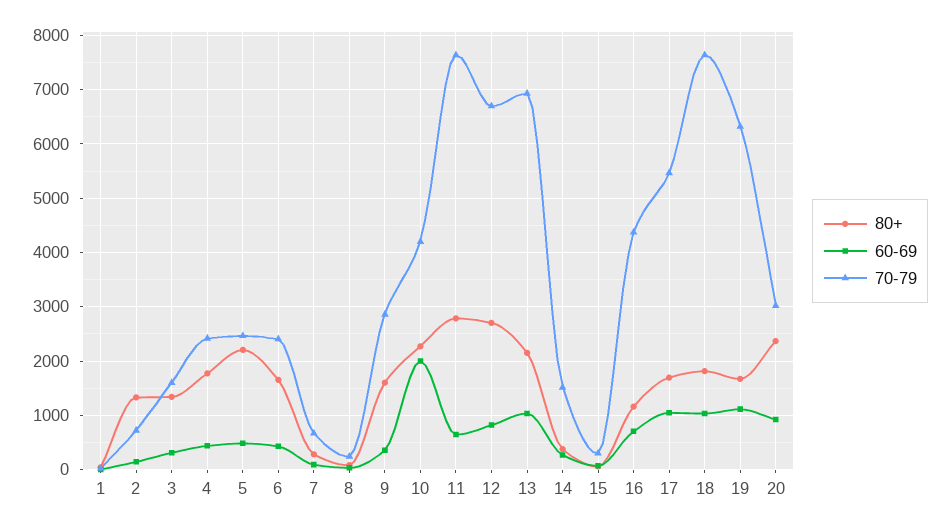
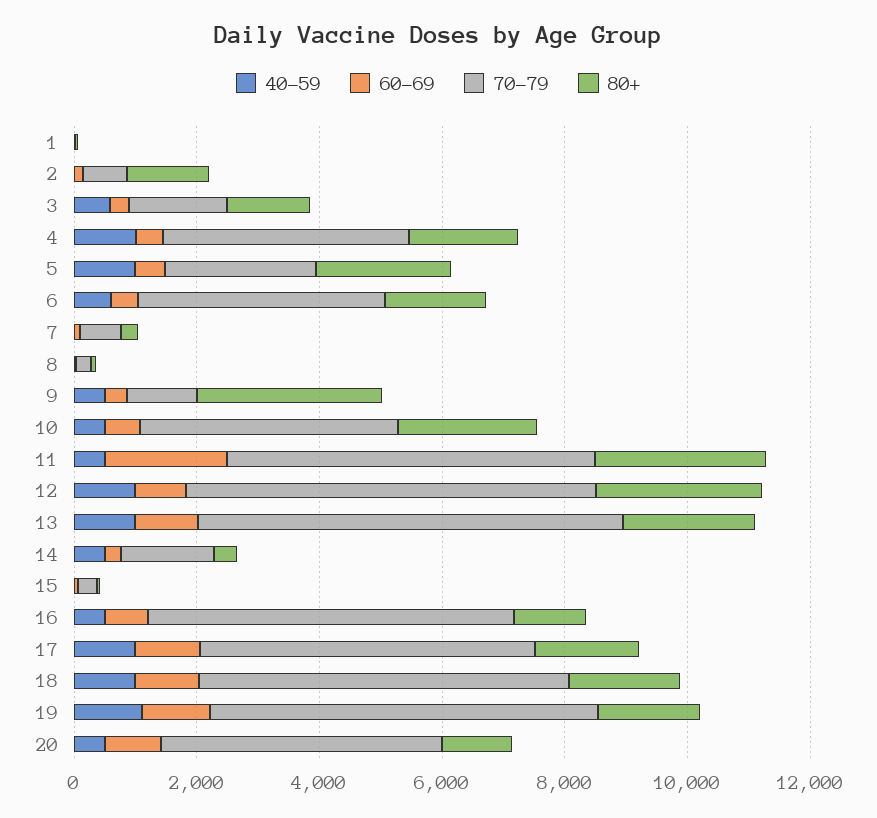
70-79, 4: 2400 -> 4000
70-79, 6: 2400 -> 4000
80+, 9: 1600 -> 3000
70-79, 9: 2800 -> 1000
60-69, 10: 2000 -> 500
60-69, 11: 600 -> 2000
70-79, 11: 7600 -> 6000
70-79, 16: 4400 -> 6000
70-79, 18: 7600 -> 6000
80+, 20: 2400 -> 1000
70-79, 20: 3000 -> 4500
40-59, 1: none -> 0
40-59, 2: none -> 0
40-59, 3: none -> 500
40-59, 4: none -> 1000
40-59, 5: none -> 1000
40-59, 6: none -> 500
40-59, 7: none -> 0
40-59, 8: none -> 0
40-59, 9: none -> 500
40-59, 10: none -> 500
40-59, 11: none -> 500
40-59, 12: none -> 1000
40-59, 13: none -> 1000
40-59, 14: none -> 500
40-59, 15: none -> 0
40-59, 16: none -> 500
40-59, 17: none -> 1000
40-59, 18: none -> 1000
40-59, 19: none -> 1000
40-59, 20: none -> 500

